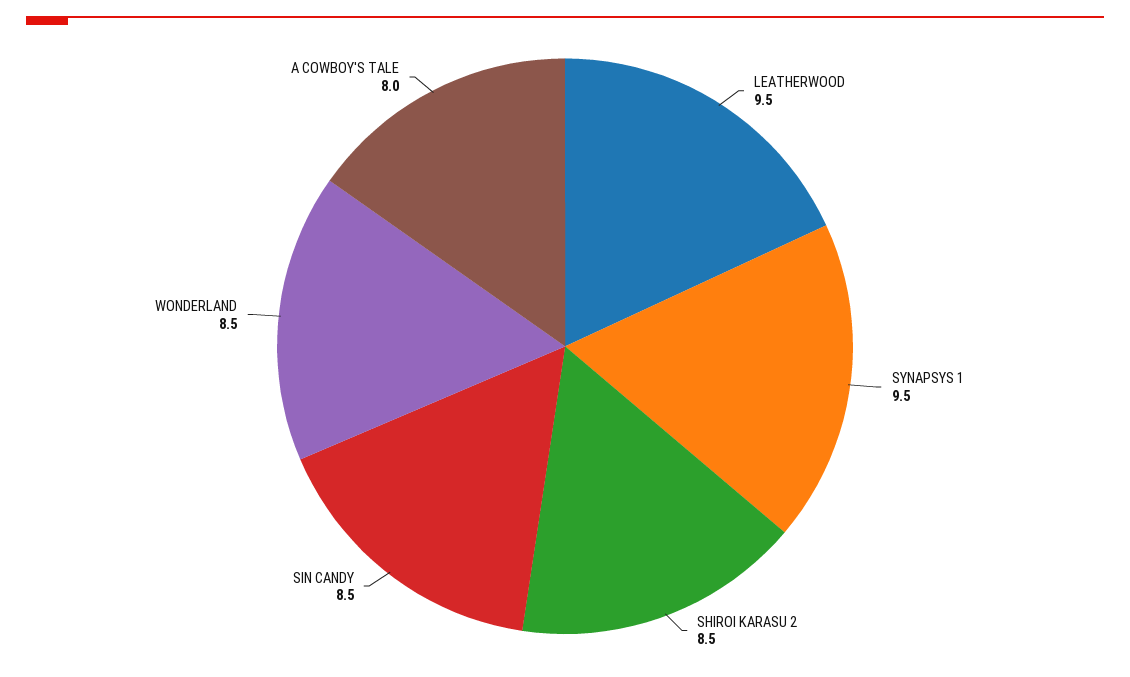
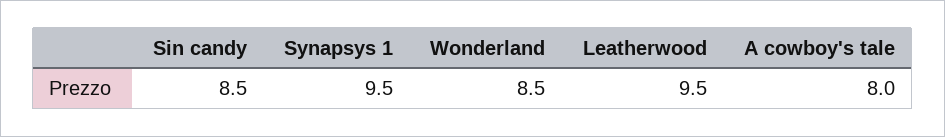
SHIROI KARASU 2: 8.5 -> none

